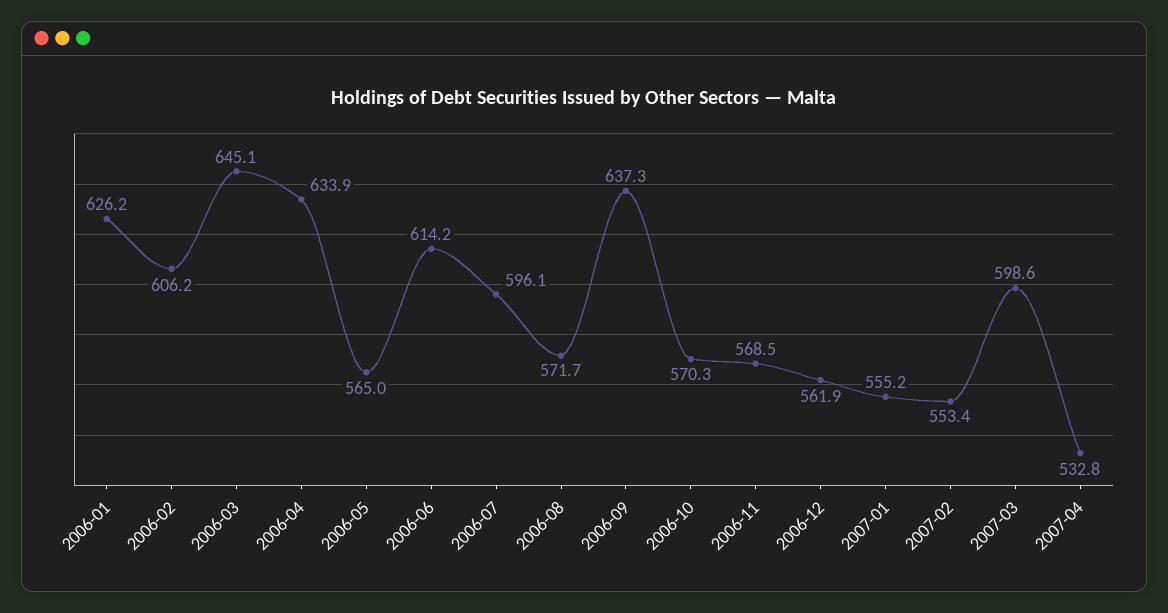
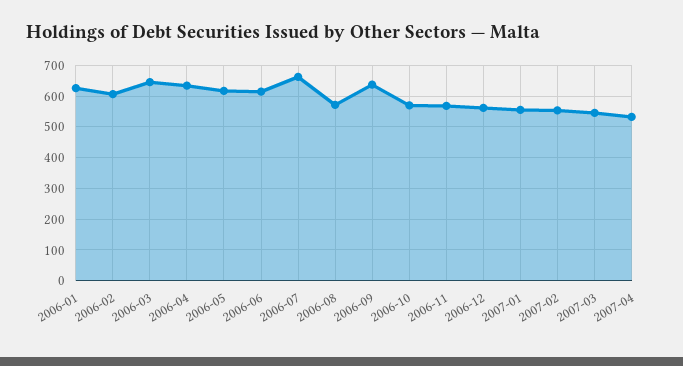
2006-05: 565 -> 620
2006-07: 596.1 -> 660
2007-03: 598.6 -> 540

